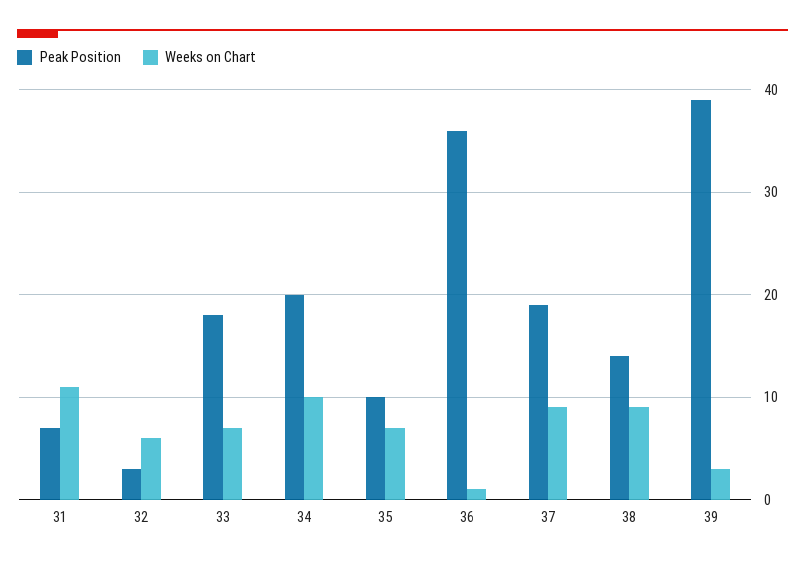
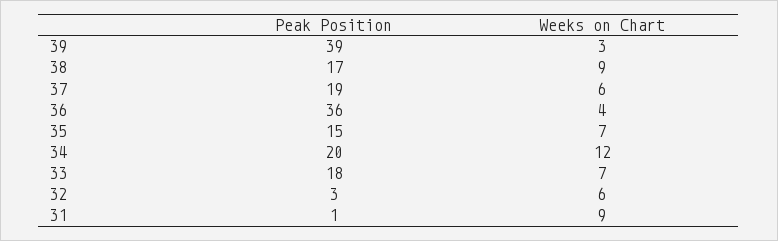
Peak Position, 31: 7 -> 1
Weeks on Chart, 31: 11 -> 9
Weeks on Chart, 34: 10 -> 12
Peak Position, 35: 10 -> 15
Weeks on Chart, 36: 1 -> 4
Weeks on Chart, 37: 9 -> 6
Peak Position, 38: 14 -> 17

